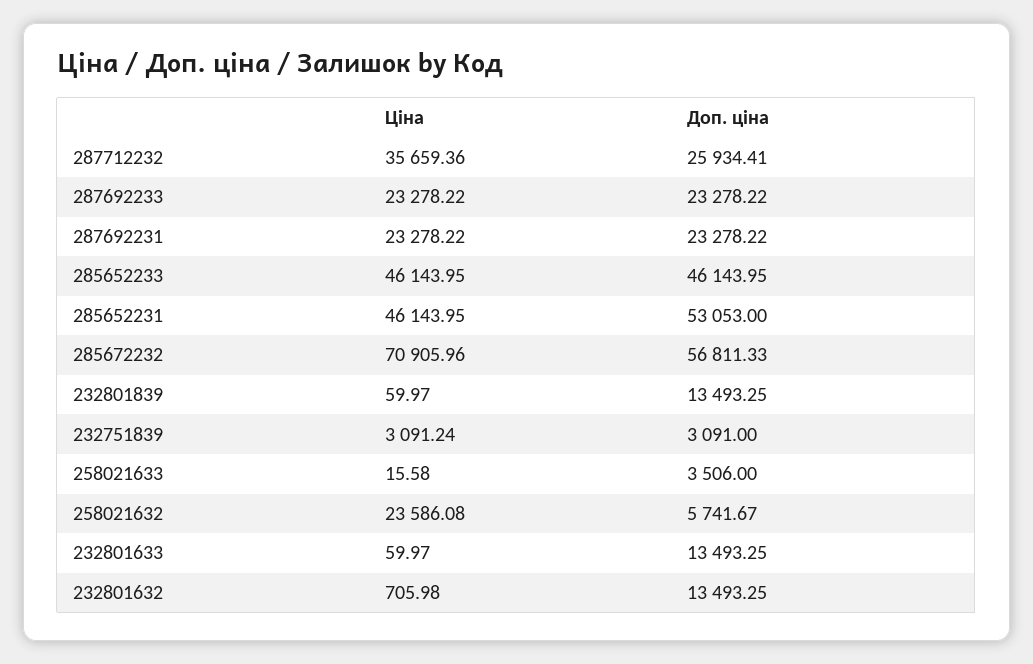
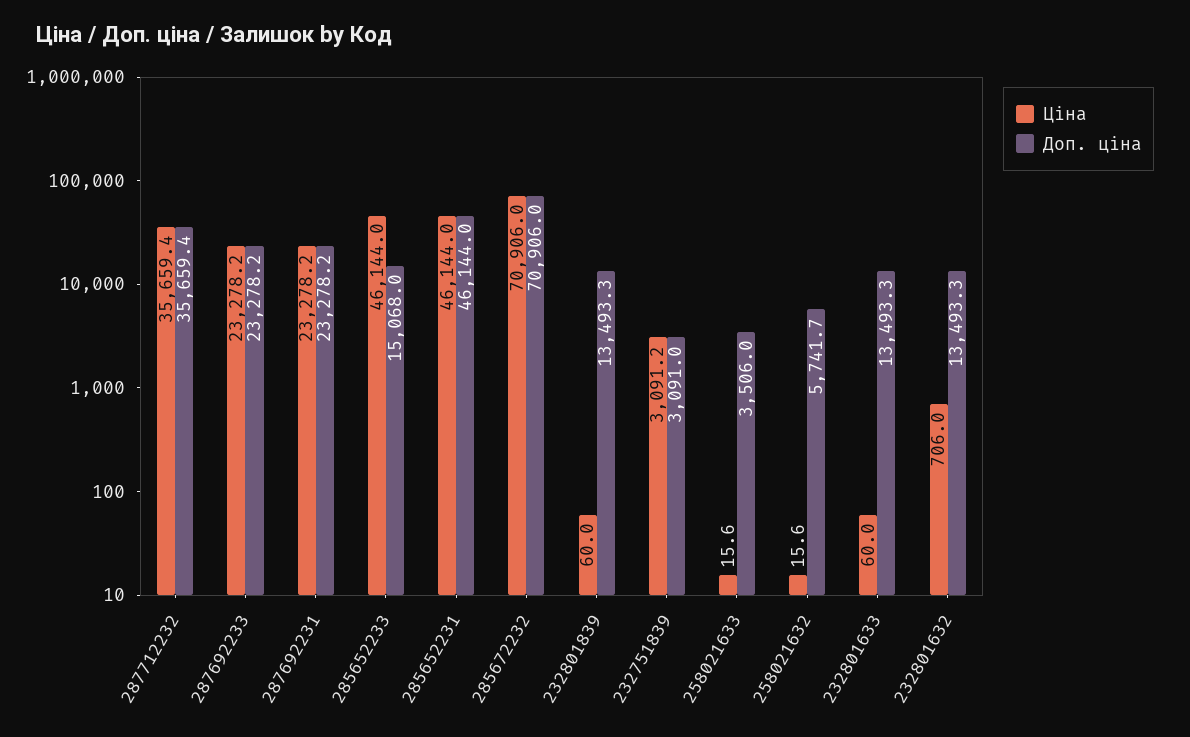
Доп. ціна, 287712232: 25934.41 -> 35659.4
Доп. ціна, 285652233: 46143.95 -> 15068
Доп. ціна, 285652231: 53053 -> 46144
Доп. ціна, 285672232: 56811.33 -> 70906
Ціна, 258021632: 23586.08 -> 15.6

